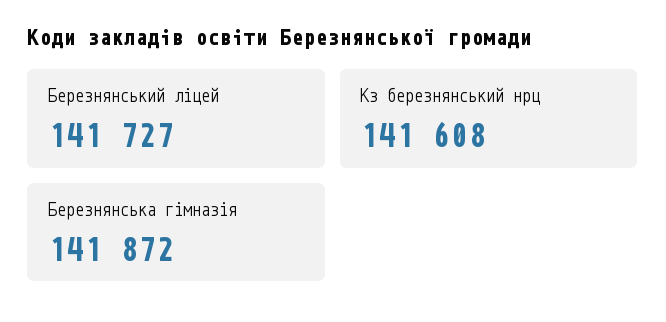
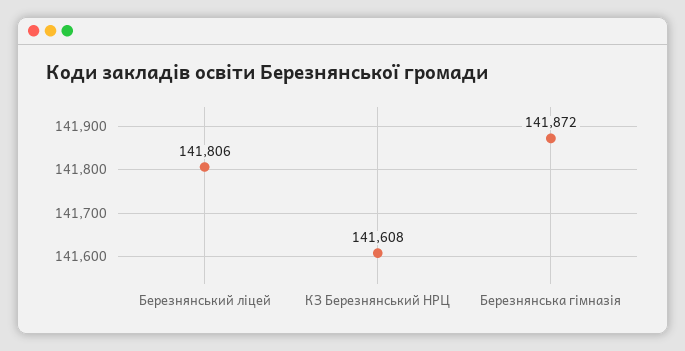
Березнянський ліцей: 141727 -> 141806

